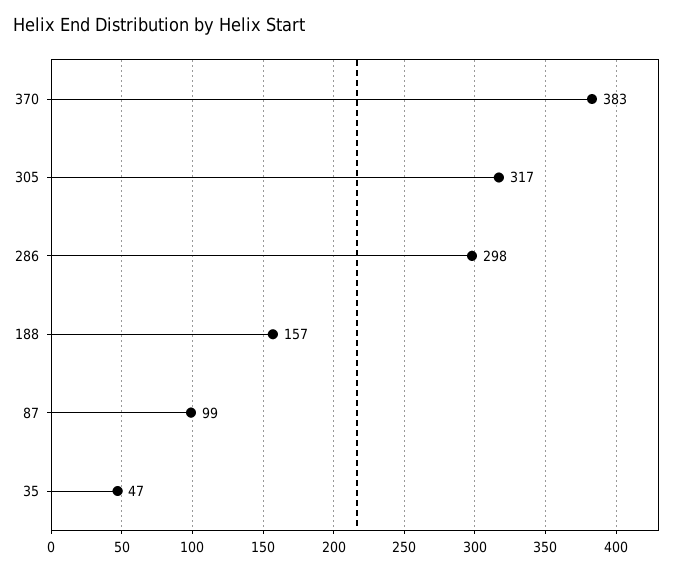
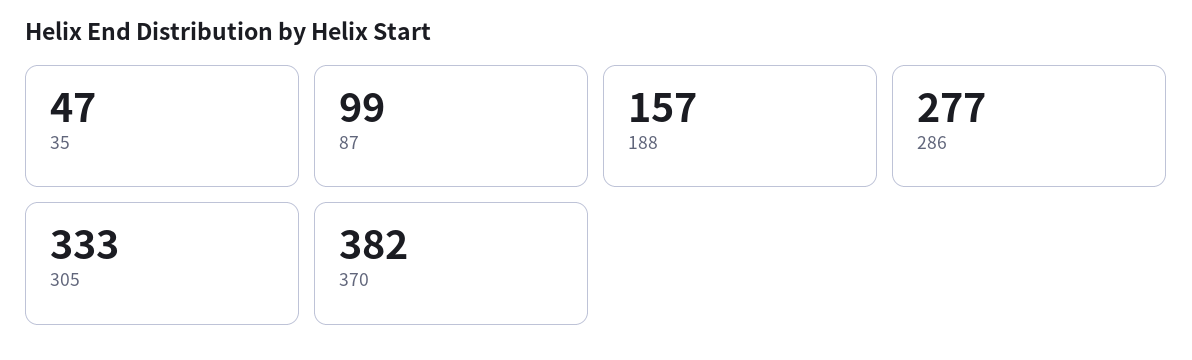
370: 383 -> 382
305: 317 -> 333
286: 298 -> 277

